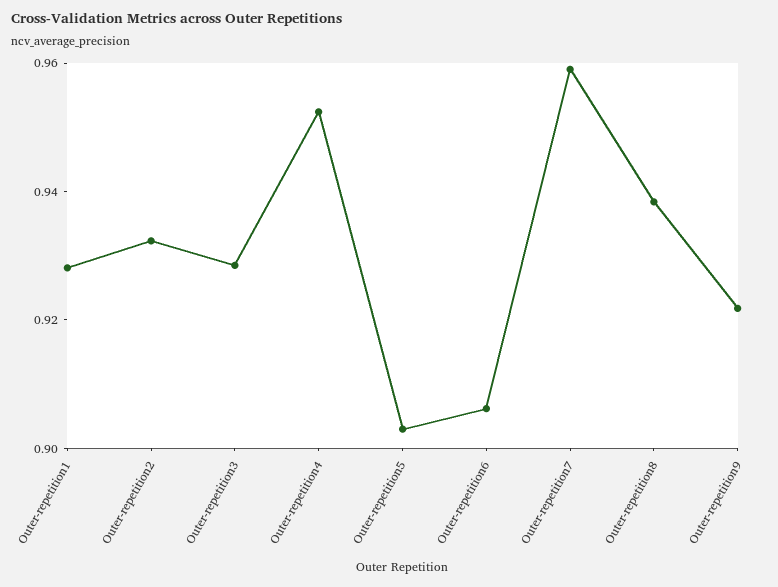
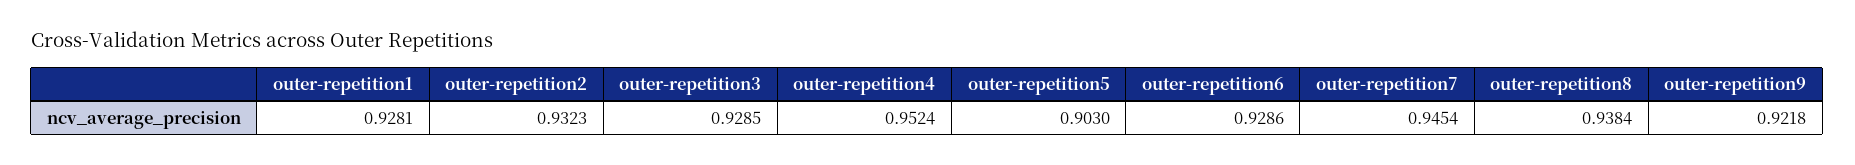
Outer-repetition6: 0.905 -> 0.9286
Outer-repetition7: 0.96 -> 0.9454

